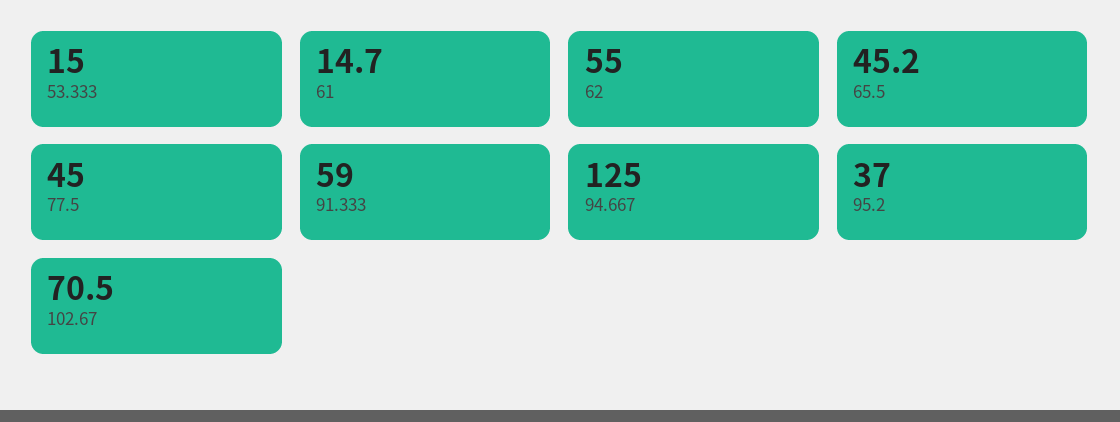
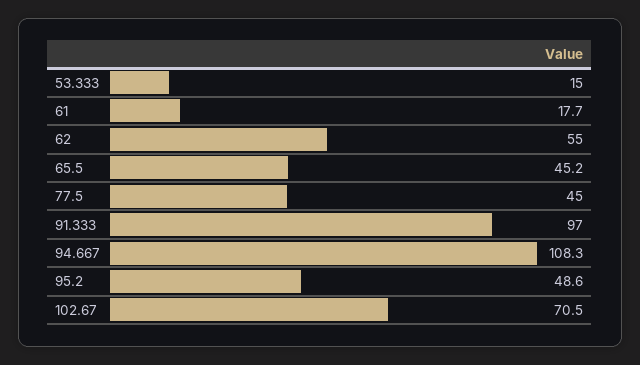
61: 14.7 -> 17.7
91.333: 59 -> 97
94.667: 125 -> 108.3
95.2: 37 -> 48.6

